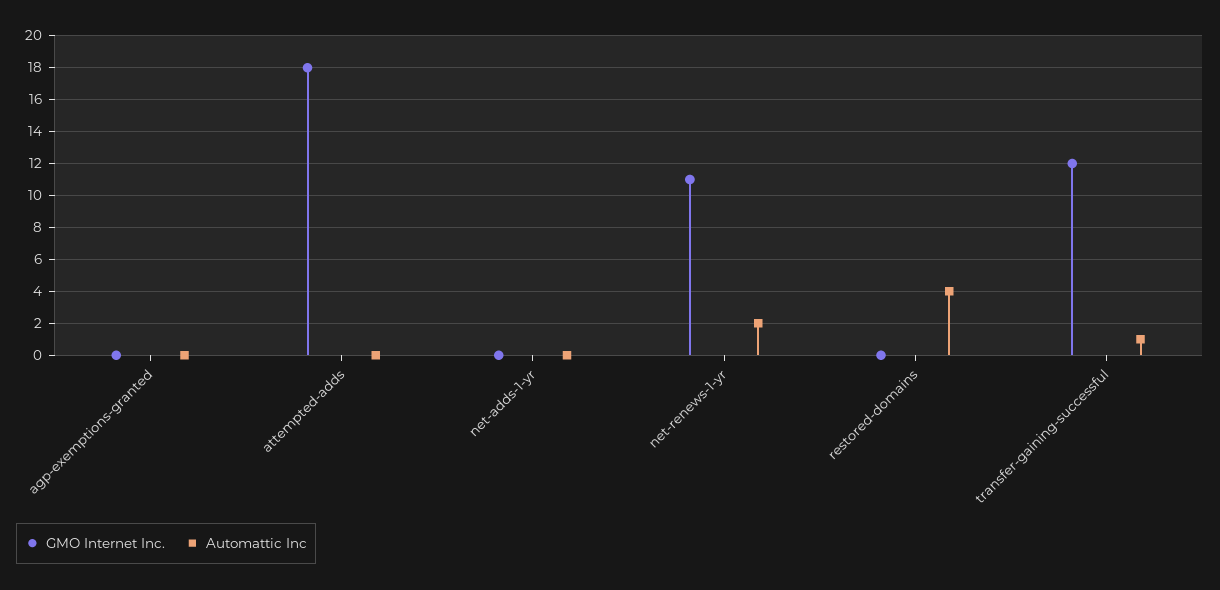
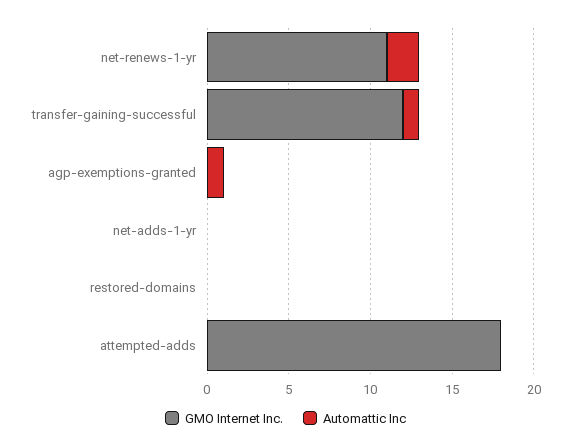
Automattic Inc, agp-exemptions-granted: 0 -> 1
Automattic Inc, restored-domains: 4 -> 0

